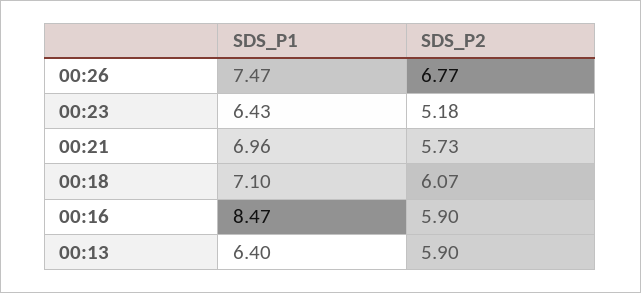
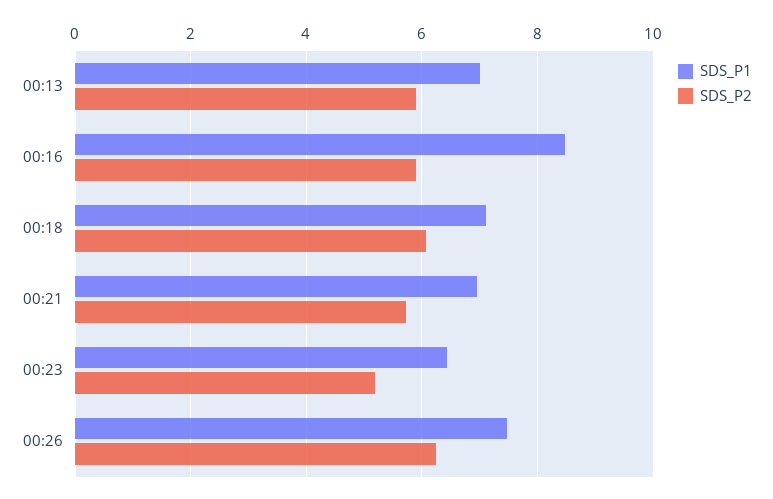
SDS_P2, 00:26: 6.77 -> 6.2
SDS_P1, 00:13: 6.4 -> 7

